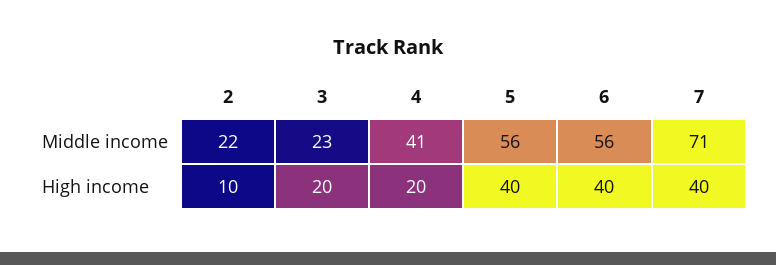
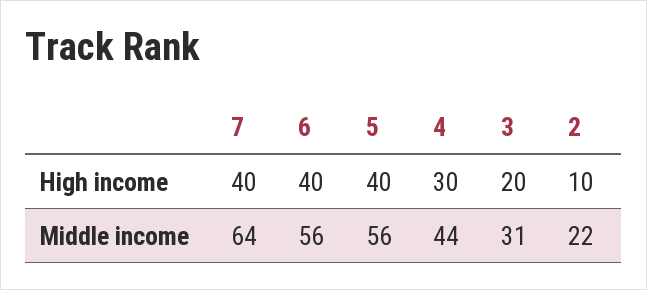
3, Middle income: 23 -> 31
4, Middle income: 41 -> 44
7, Middle income: 71 -> 64
4, High income: 20 -> 30

